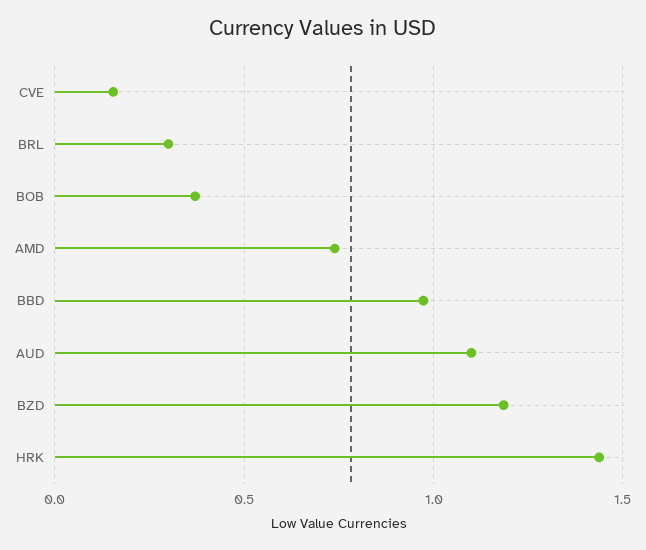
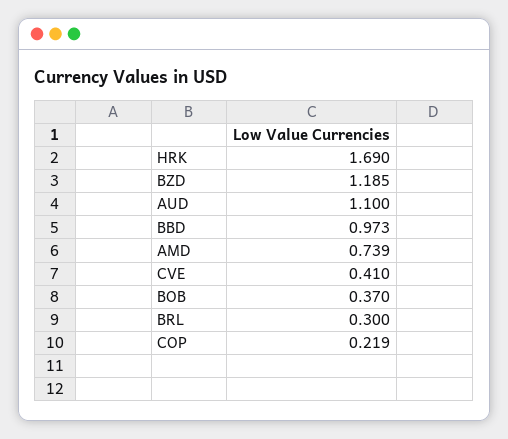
CVE: 0.15 -> 0.41
HRK: 1.45 -> 1.69
COP: none -> 0.219

